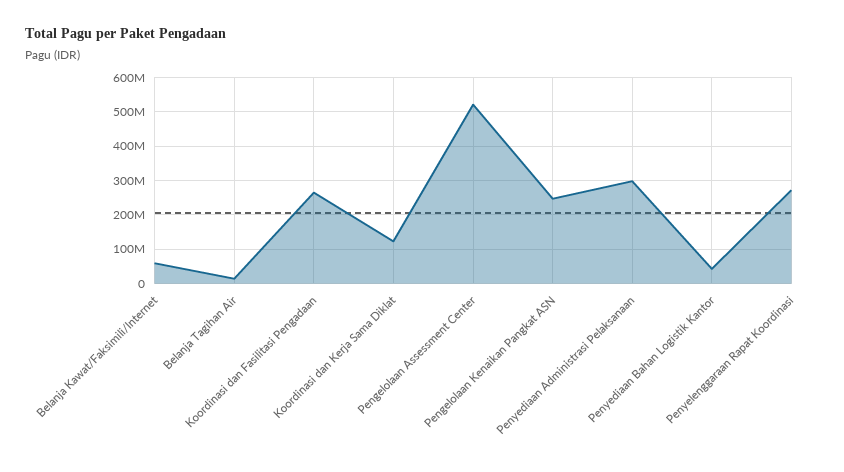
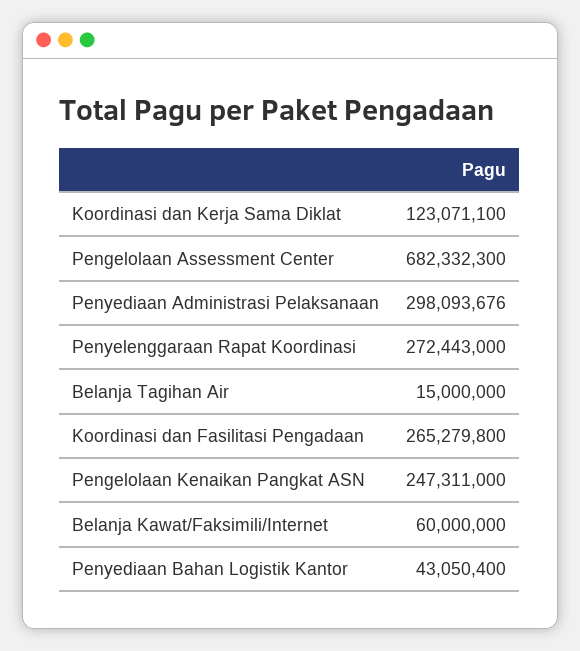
Pengelolaan Assessment Center: 520000000 -> 682332300

